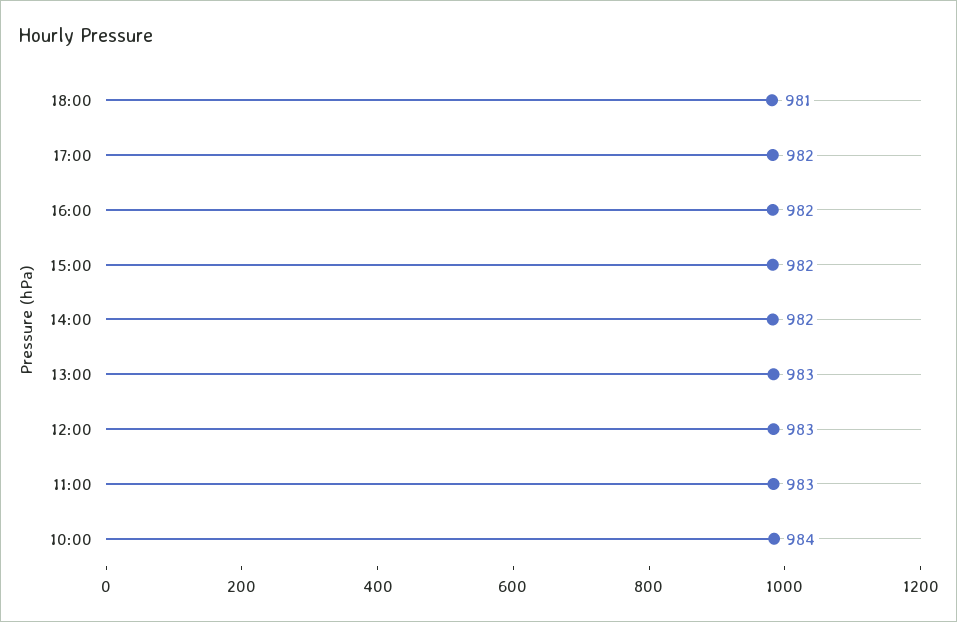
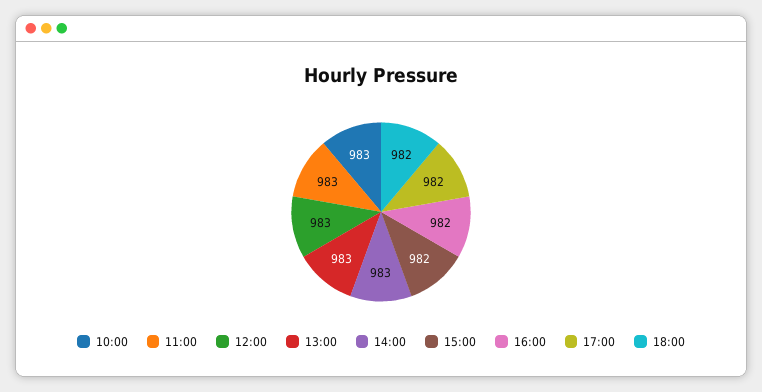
18:00: 981 -> 982
14:00: 982 -> 983
10:00: 984 -> 983

